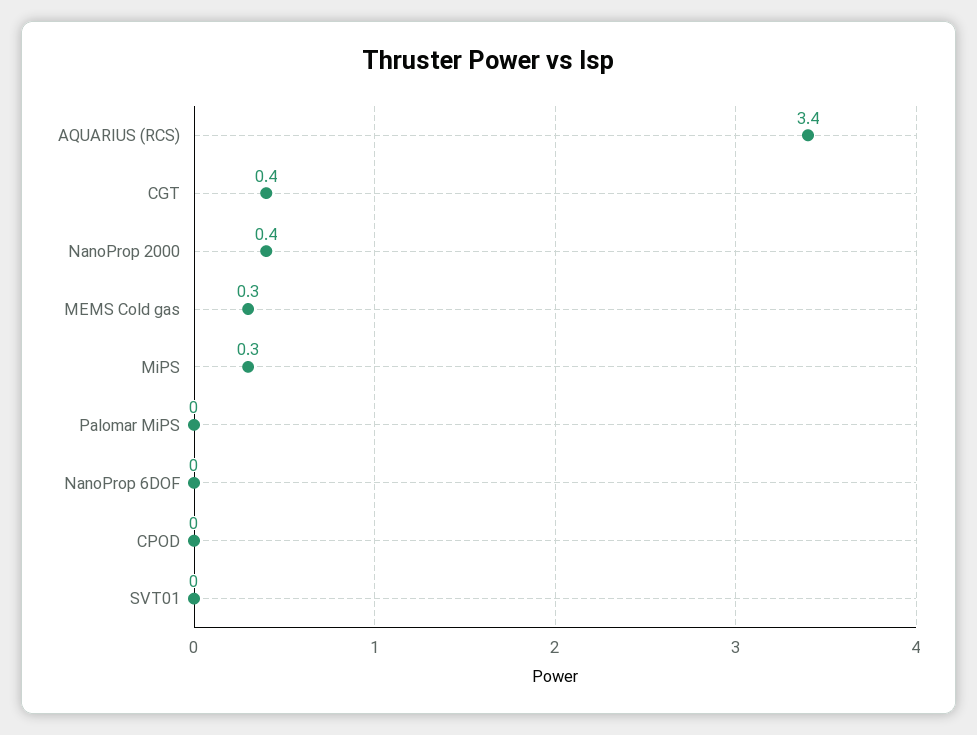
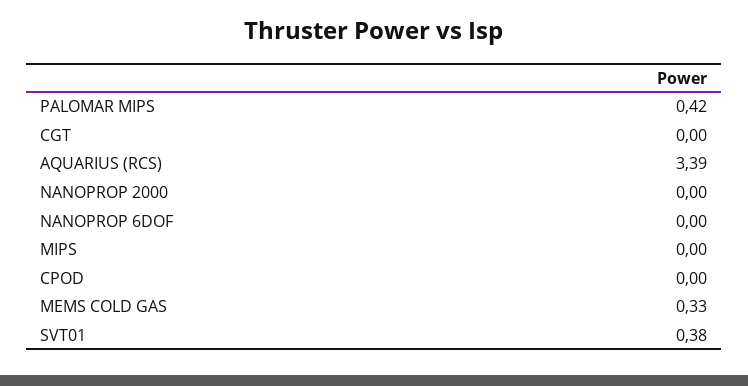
CGT: 0.4 -> 0
NanoProp 2000: 0.4 -> 0
MiPS: 0.3 -> 0
Palomar MiPS: 0 -> 0.42
SVT01: 0 -> 0.38

